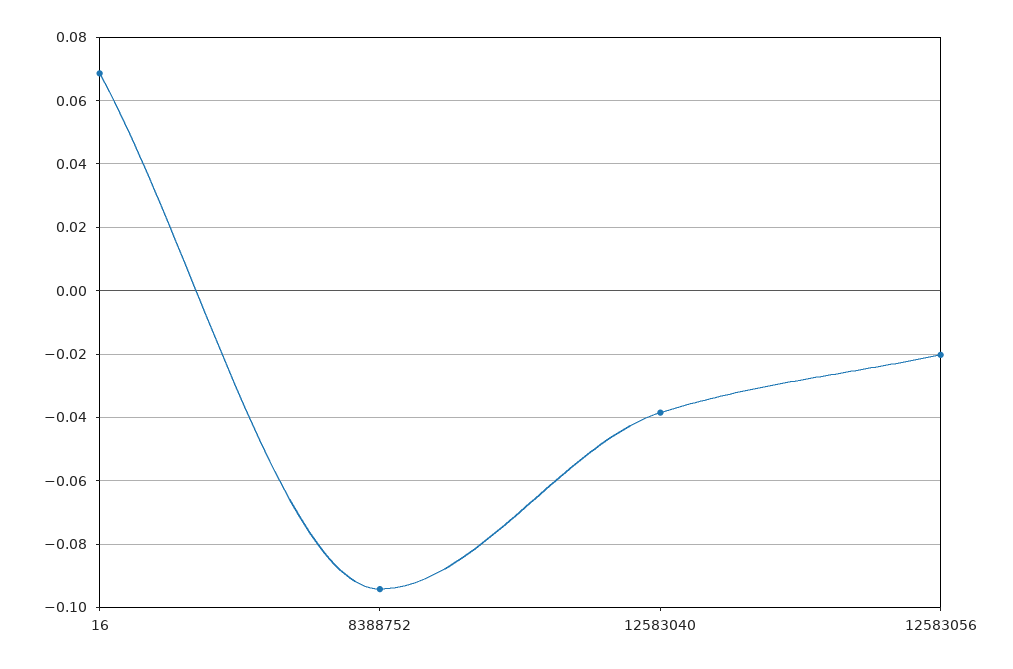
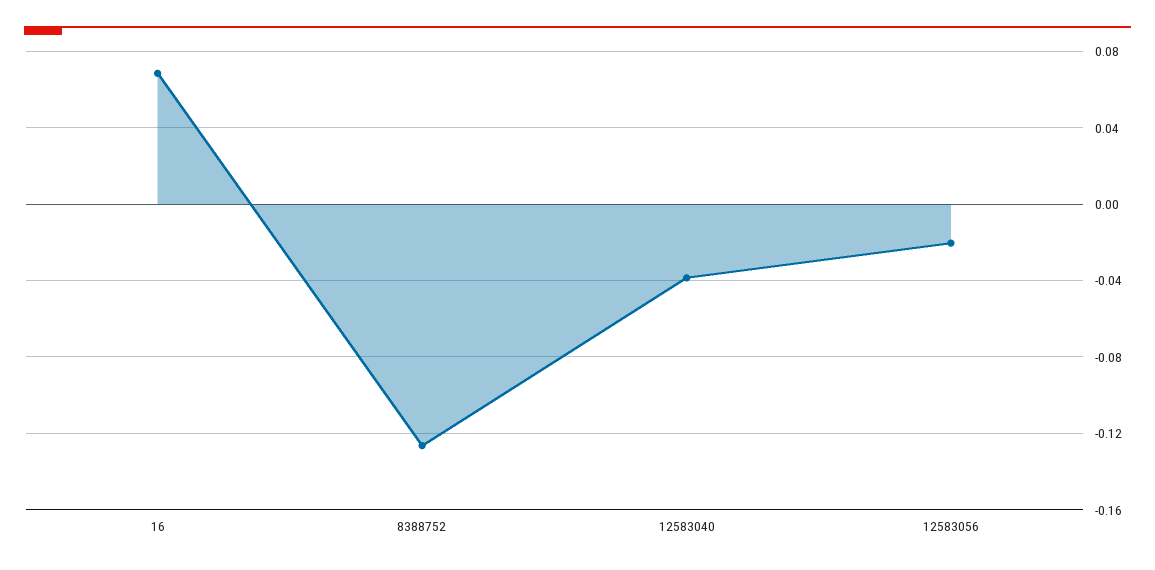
8388752: -0.094 -> -0.125

